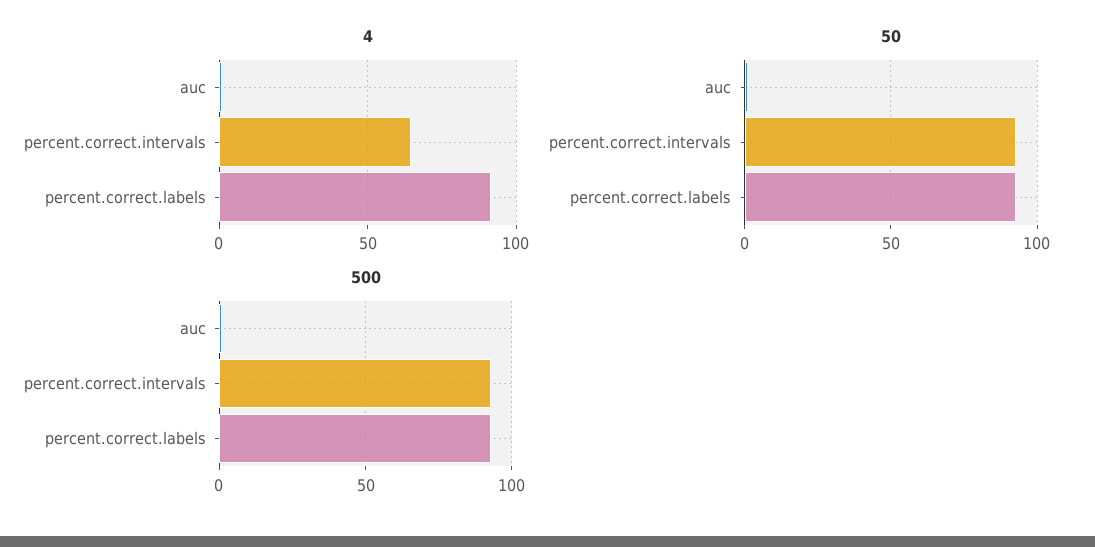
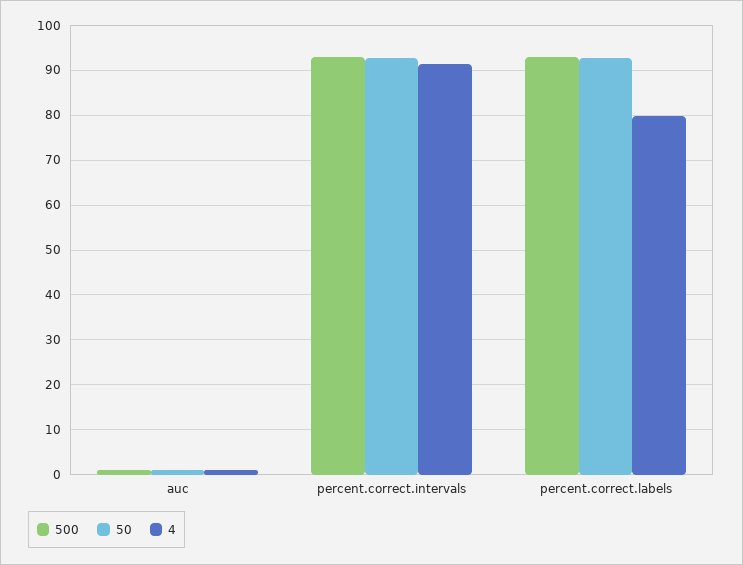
4, percent.correct.intervals: 65 -> 92
4, percent.correct.labels: 90 -> 80

